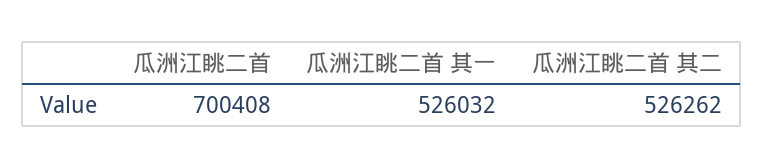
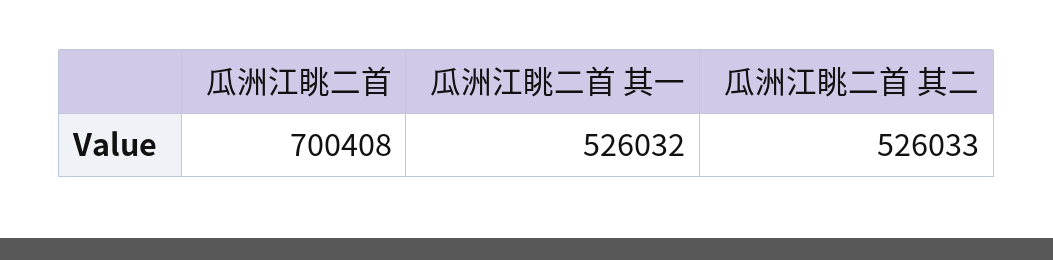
瓜洲江眺二首 其二: 526262 -> 526033

